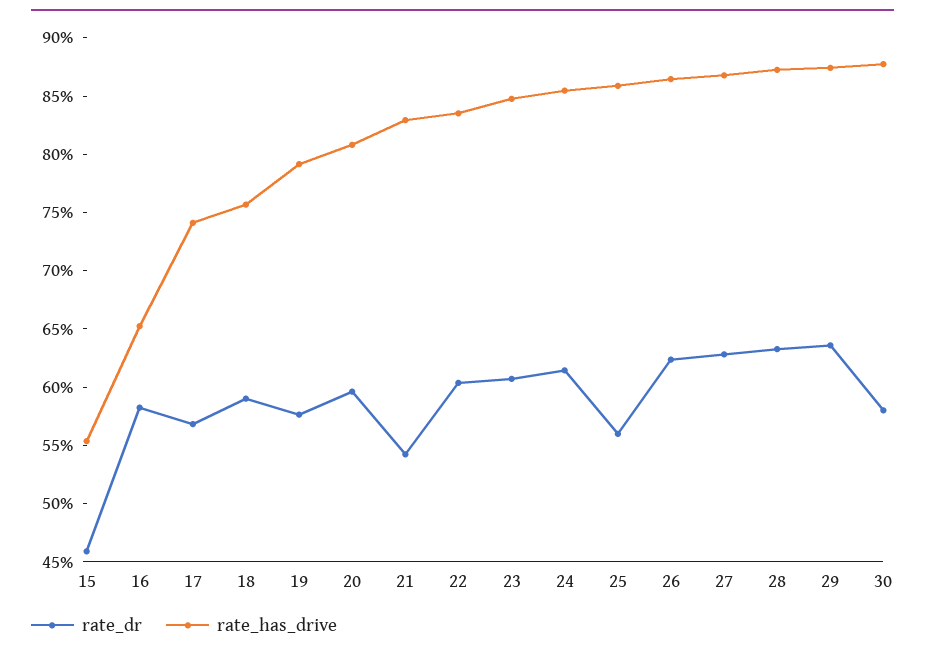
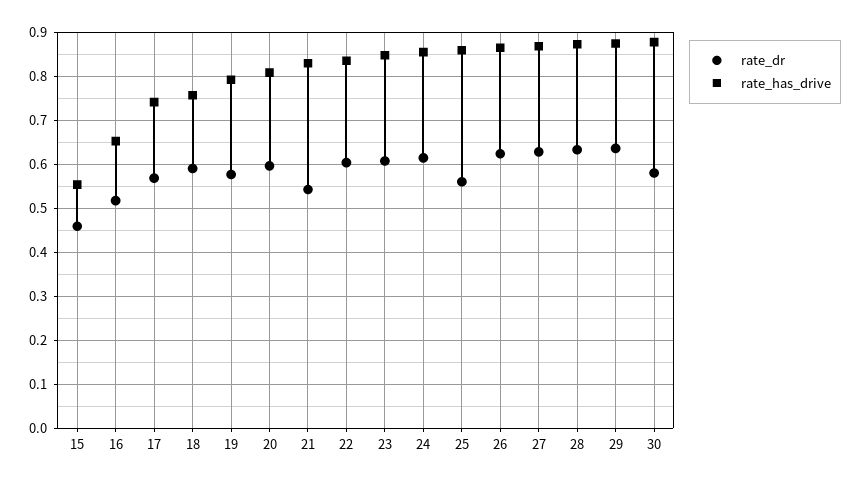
rate_dr, 16: 0.58 -> 0.52

